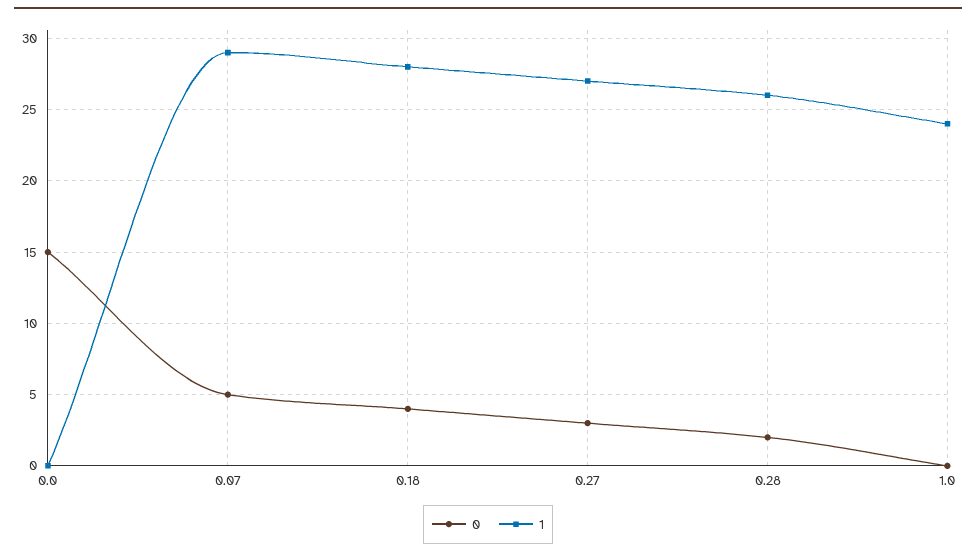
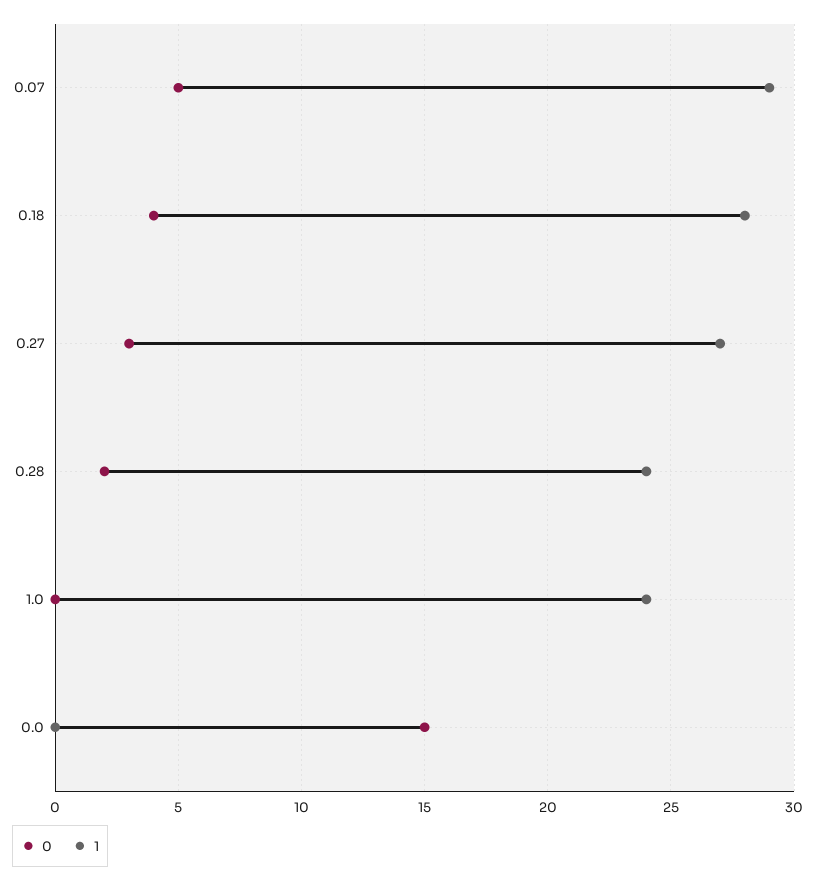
1, 0.28: 26 -> 24

